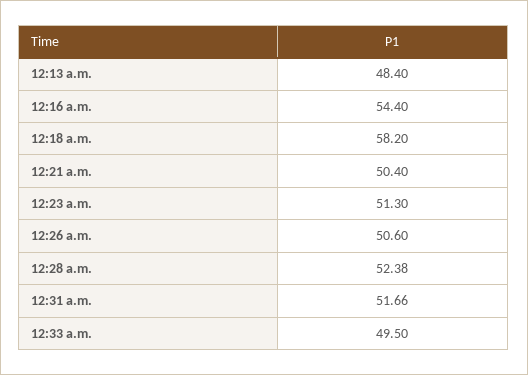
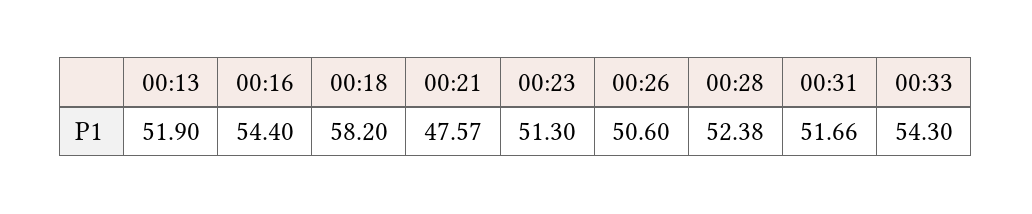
12:13 a.m.: 48.4 -> 51.9
12:21 a.m.: 50.4 -> 47.57
12:33 a.m.: 49.5 -> 54.3

